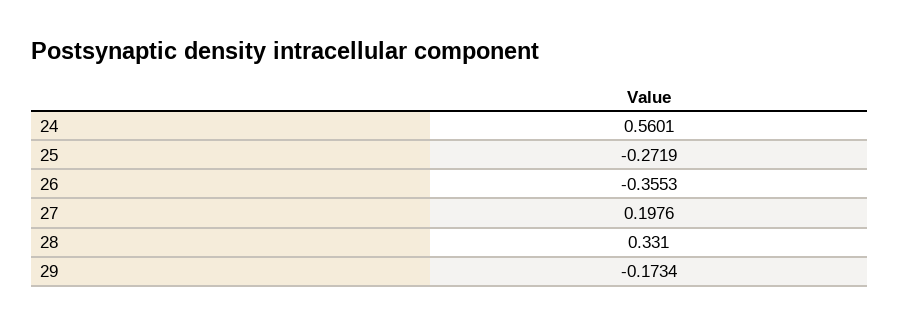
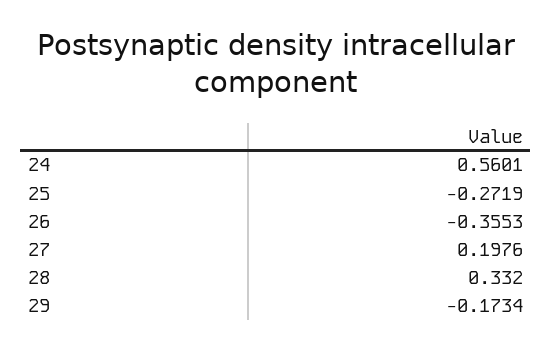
28: 0.331 -> 0.332

